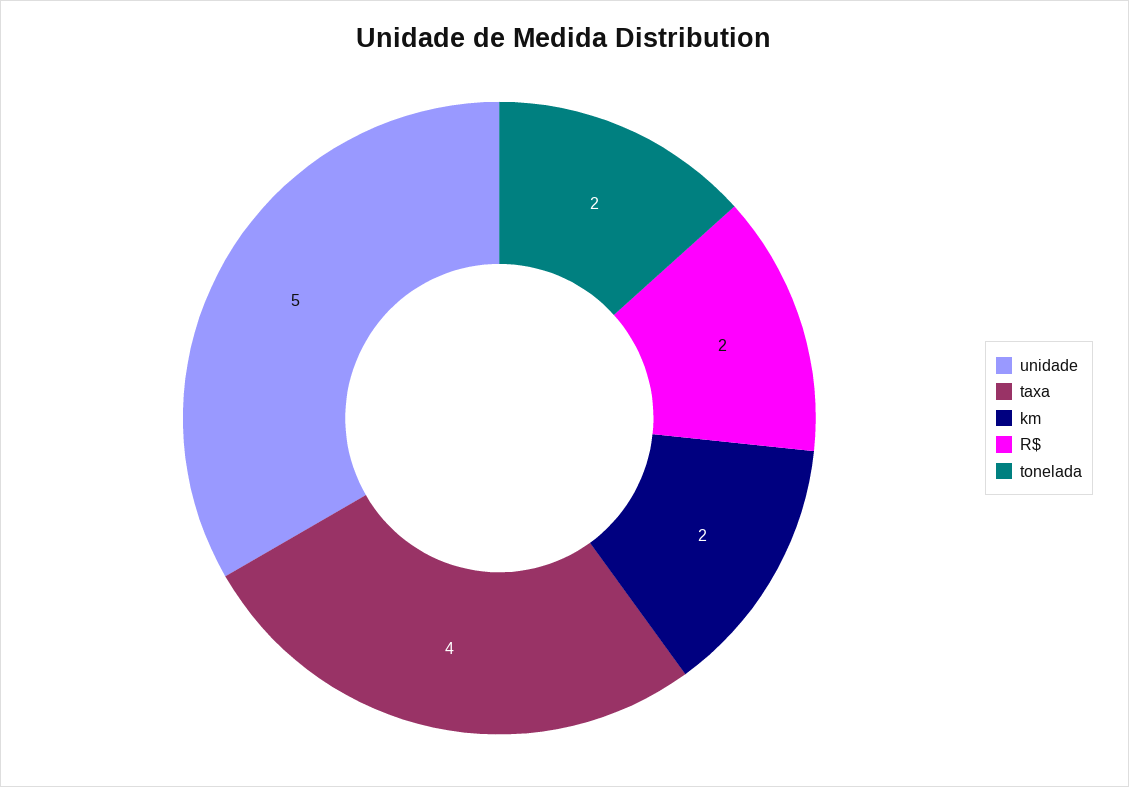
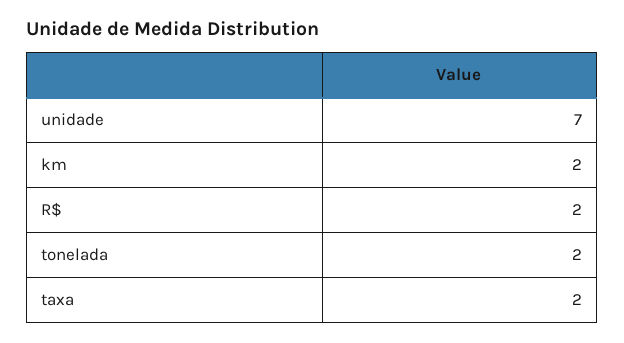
unidade: 5 -> 7
taxa: 4 -> 2

